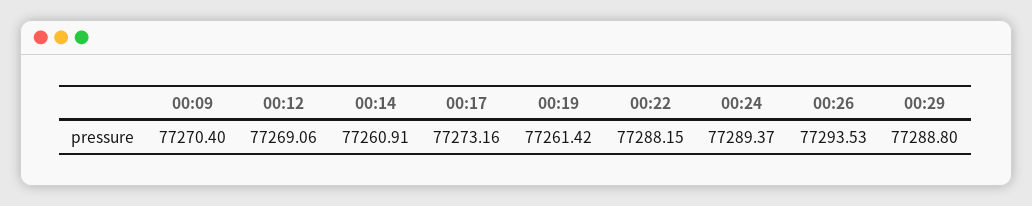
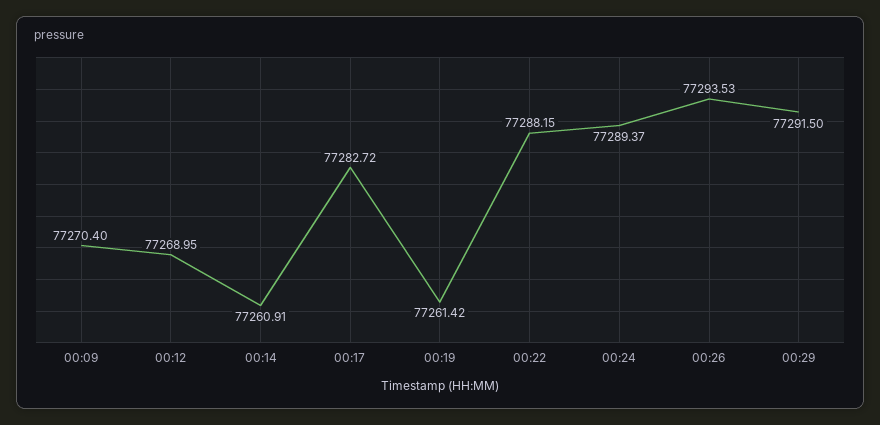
00:12: 77269.06 -> 77268.95
00:17: 77273.16 -> 77282.72
00:29: 77288.8 -> 77291.5

